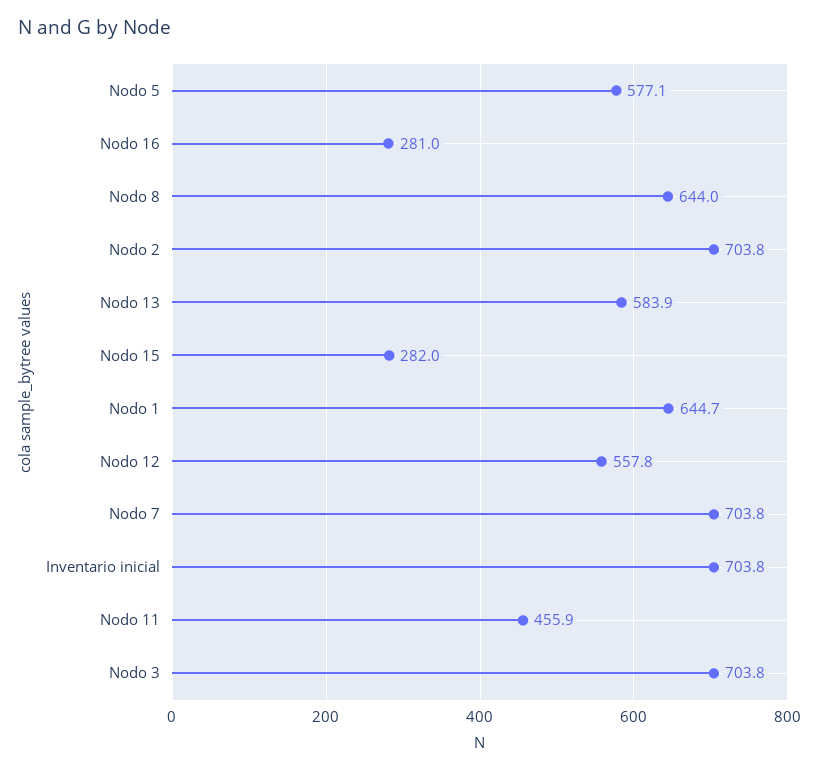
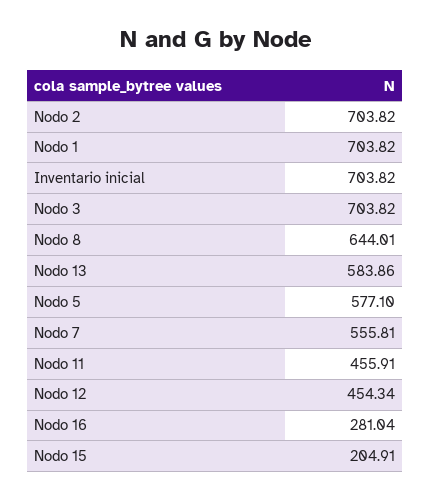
Nodo 15: 282 -> 204.91
Nodo 1: 644.7 -> 703.82
Nodo 12: 557.8 -> 454.34
Nodo 7: 703.8 -> 555.81

